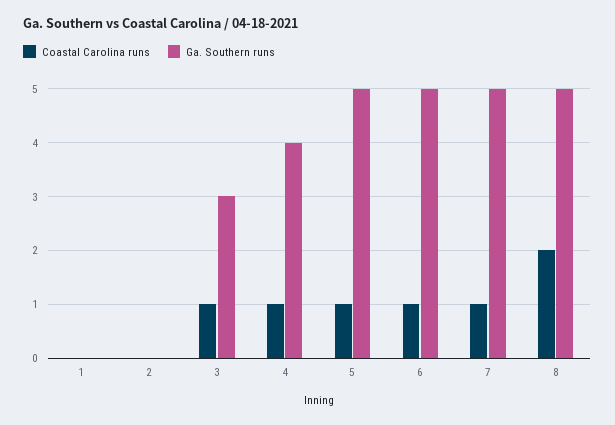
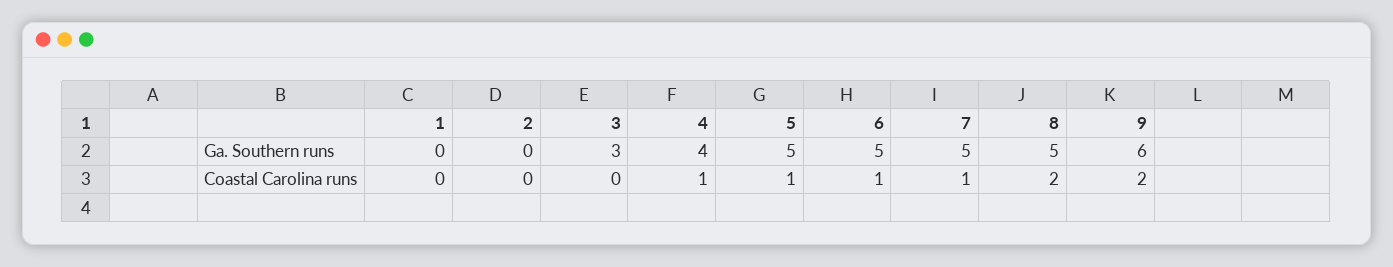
Coastal Carolina runs, 3: 1 -> 0
Ga. Southern runs, 9: none -> 6
Coastal Carolina runs, 9: none -> 2

